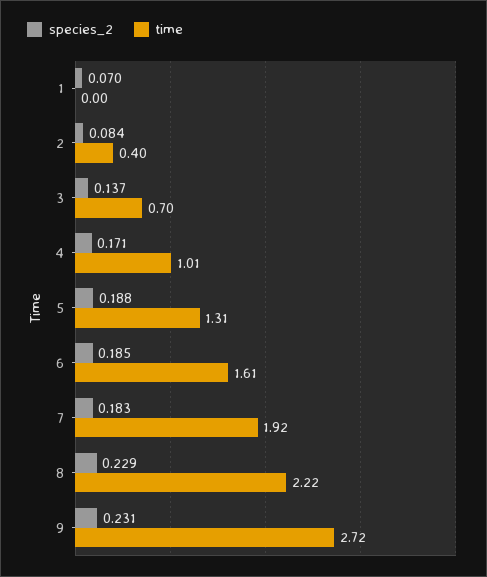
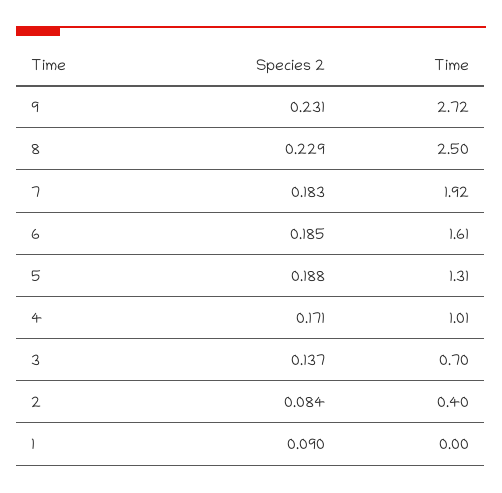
species_2, 1: 0.07 -> 0.09
time, 8: 2.22 -> 2.5

